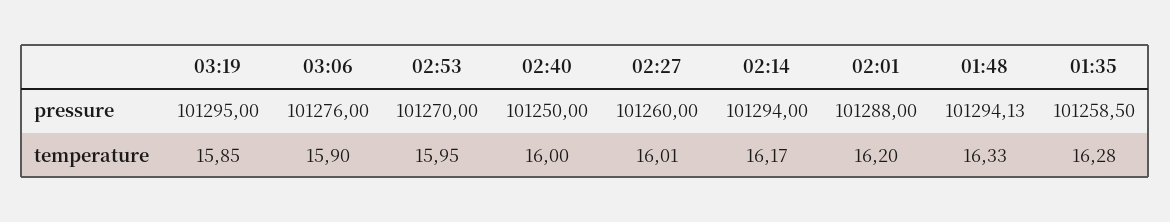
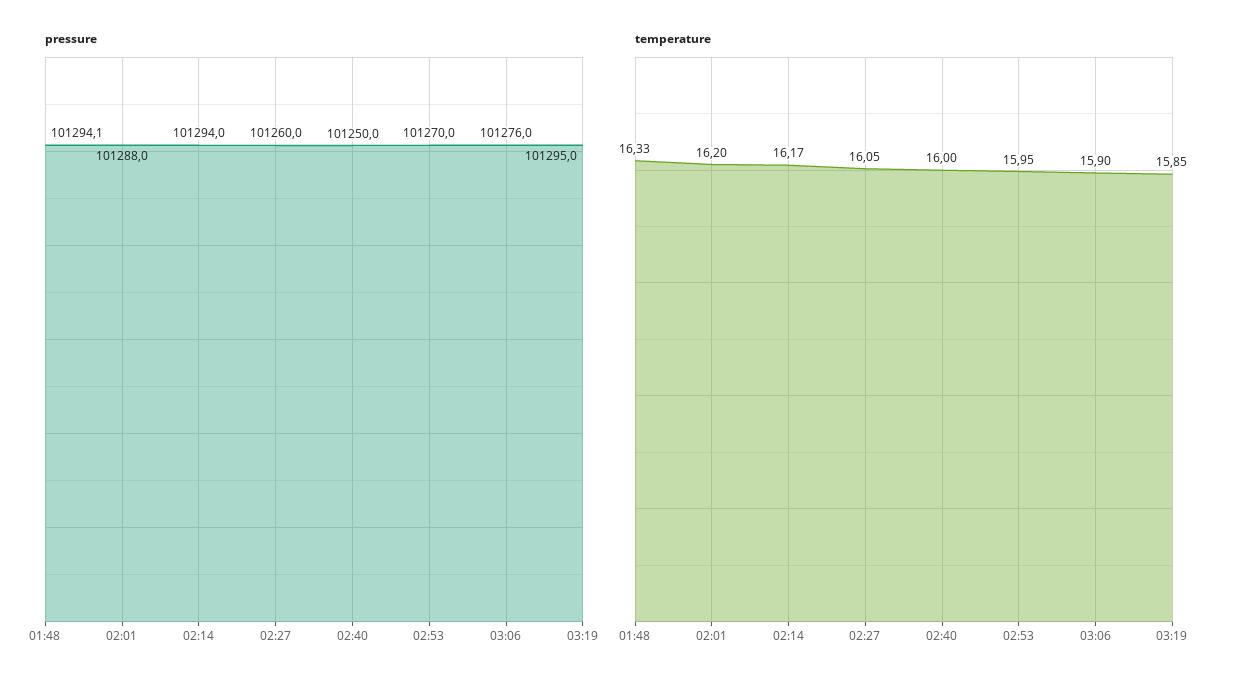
pressure, 01:35: 101258.5 -> none
temperature, 02:27: 16.01 -> 16.05
temperature, 01:35: 16.28 -> none

